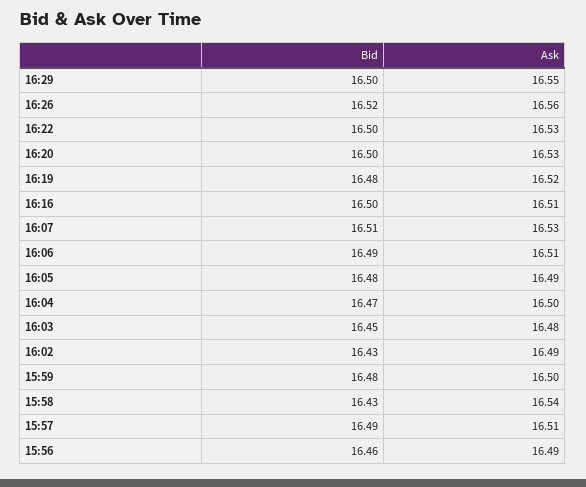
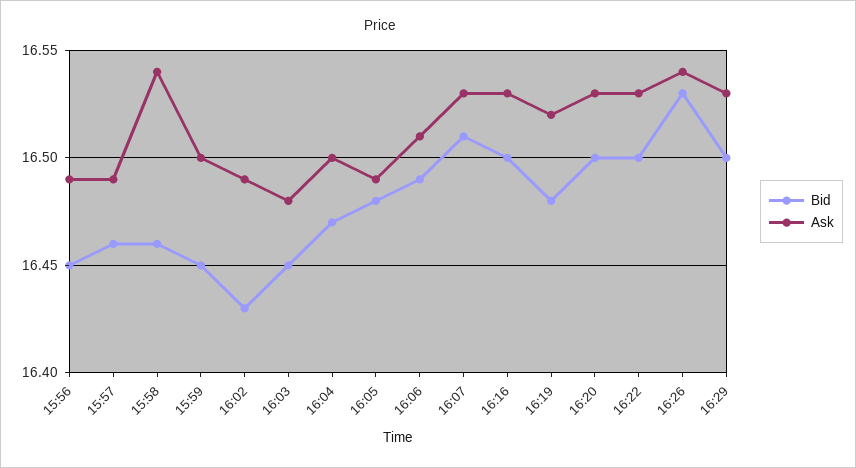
Ask, 16:29: 16.55 -> 16.53
Bid, 16:26: 16.52 -> 16.53
Ask, 16:26: 16.56 -> 16.54
Ask, 16:16: 16.51 -> 16.53
Bid, 15:59: 16.48 -> 16.45
Bid, 15:58: 16.43 -> 16.46
Bid, 15:57: 16.49 -> 16.46
Ask, 15:57: 16.51 -> 16.49
Bid, 15:56: 16.46 -> 16.45

